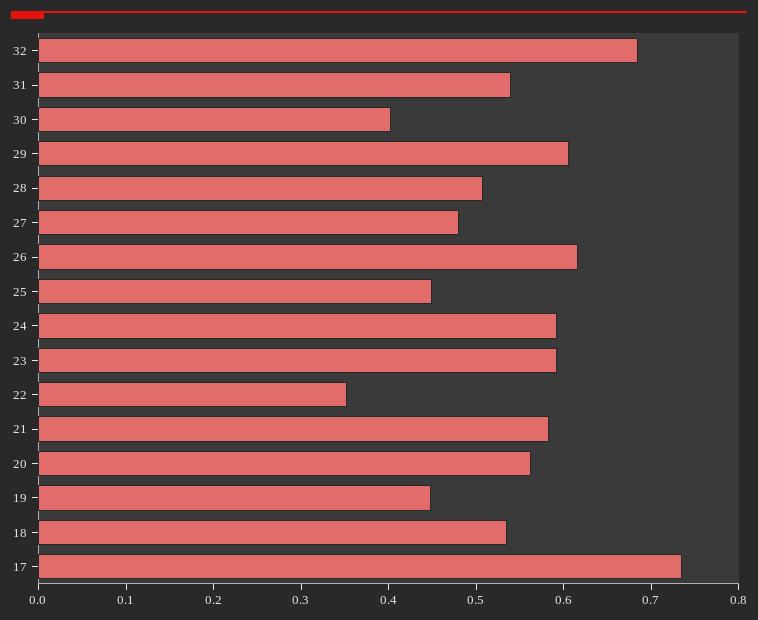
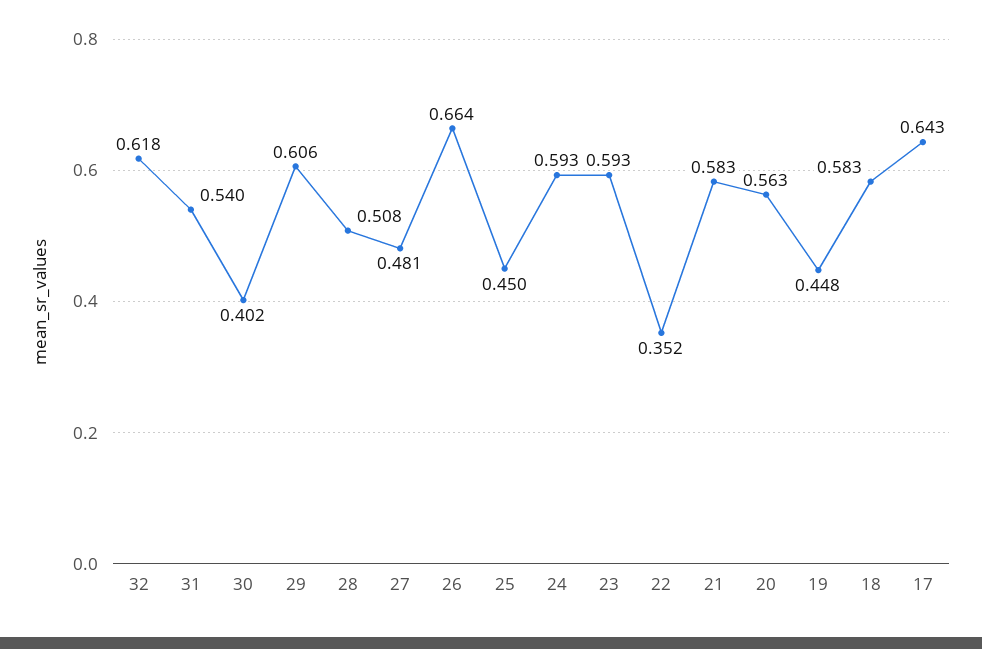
32: 0.68 -> 0.618
26: 0.62 -> 0.664
18: 0.54 -> 0.583
17: 0.74 -> 0.643

